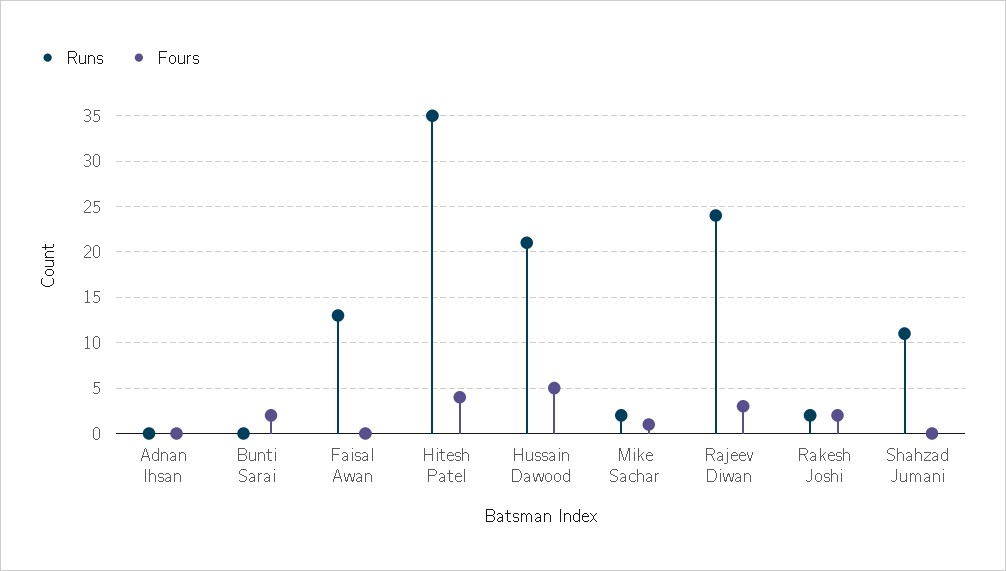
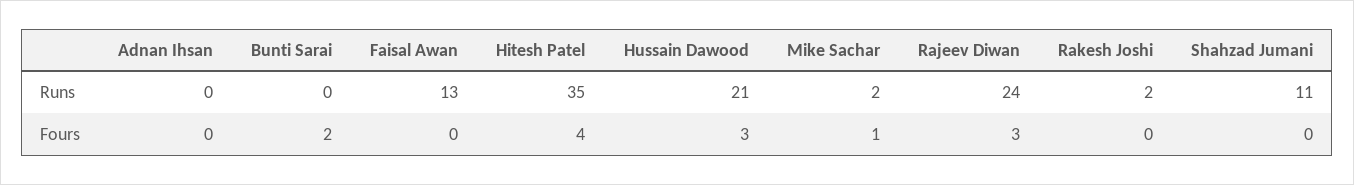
Fours, Hussain Dawood: 5 -> 3
Fours, Rakesh Joshi: 2 -> 0

